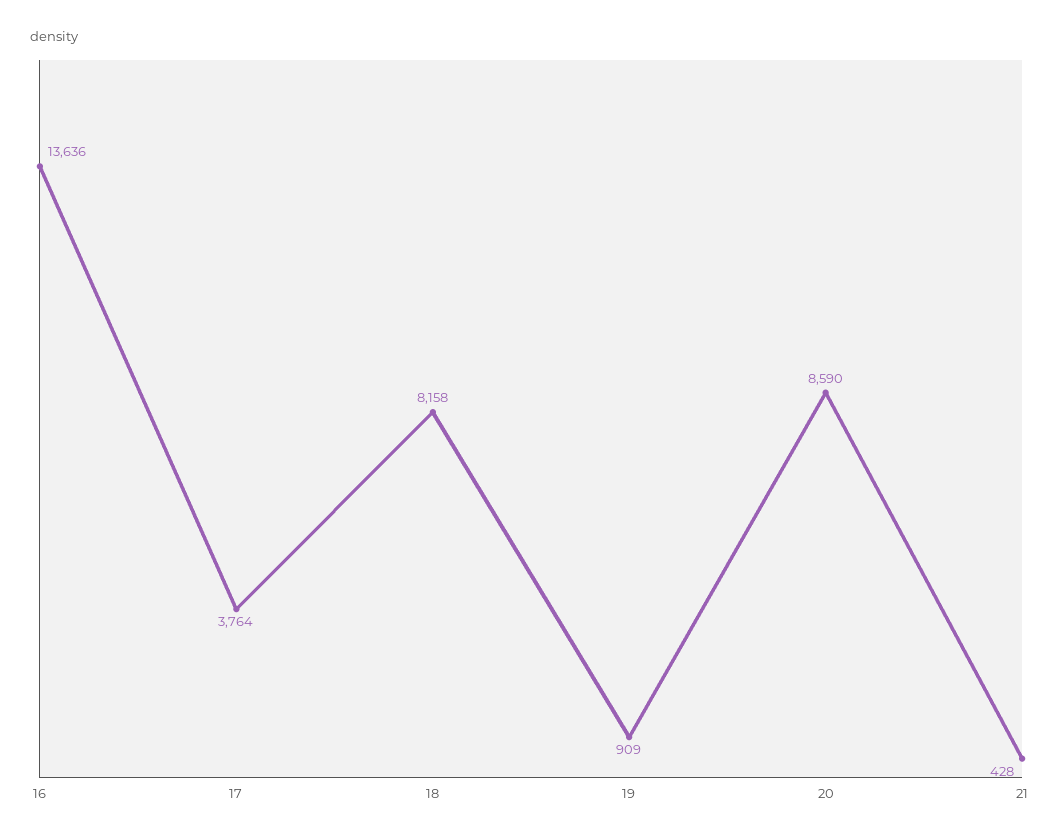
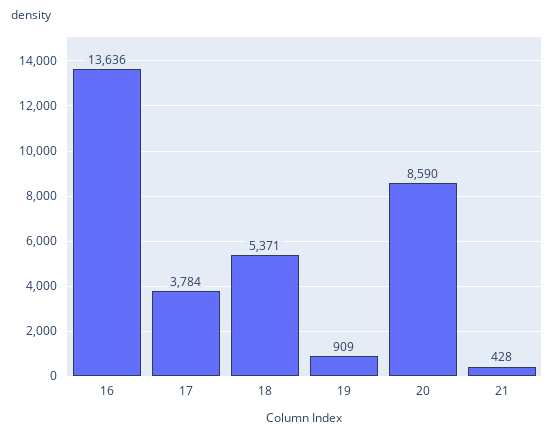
17: 3764 -> 3784
18: 8158 -> 5371

